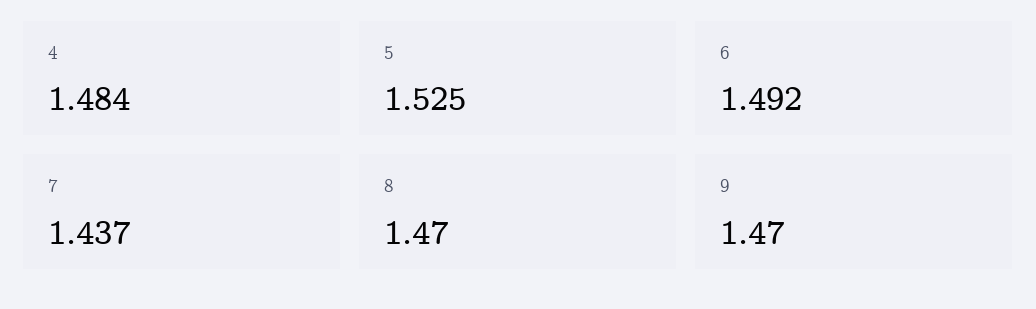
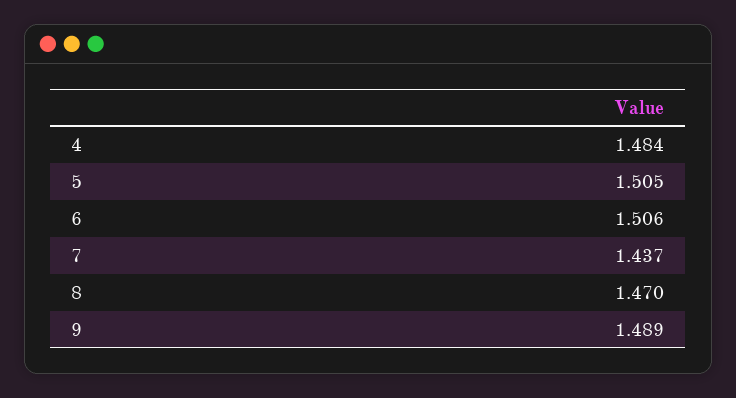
5: 1.525 -> 1.505
6: 1.492 -> 1.506
9: 1.47 -> 1.489

